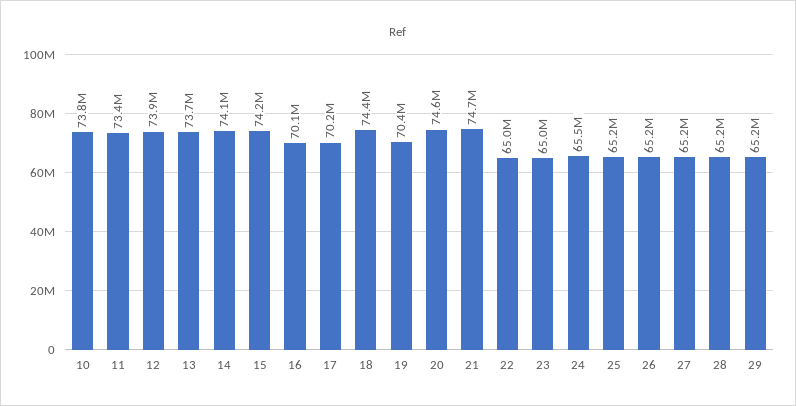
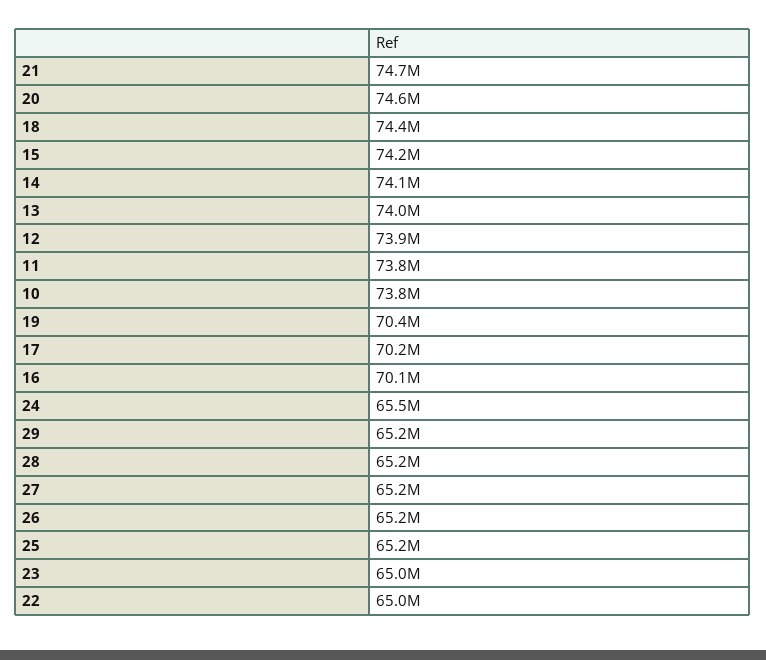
11: 73400000 -> 73800000
13: 73700000 -> 74000000

